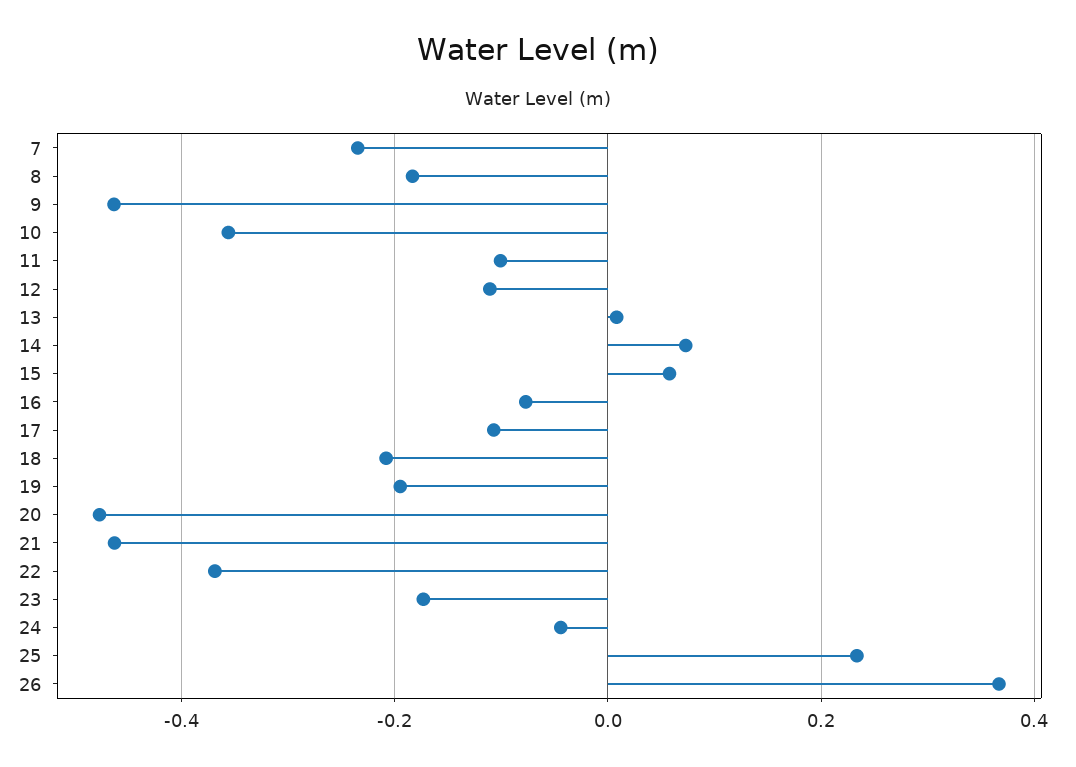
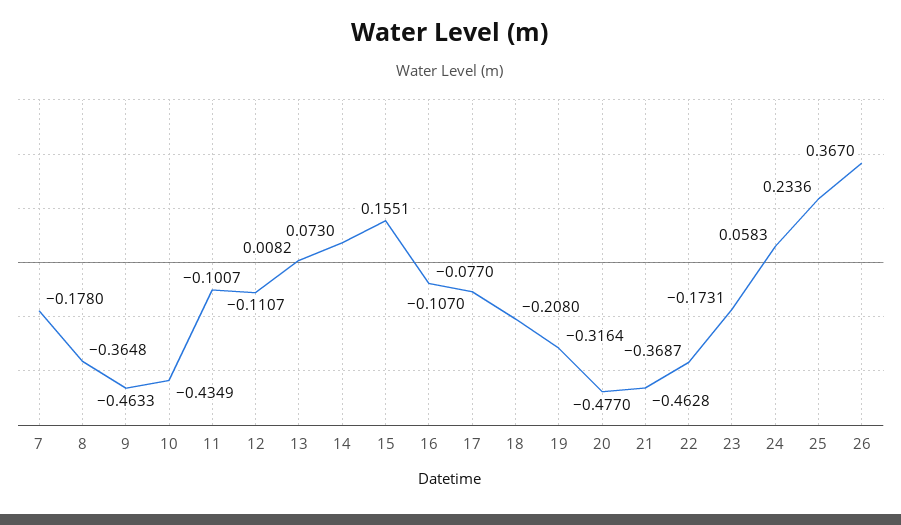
7: -0.24 -> -0.178
8: -0.18 -> -0.3648
10: -0.36 -> -0.4349
15: 0.06 -> 0.1551
19: -0.2 -> -0.3164
24: -0.04 -> 0.0583

